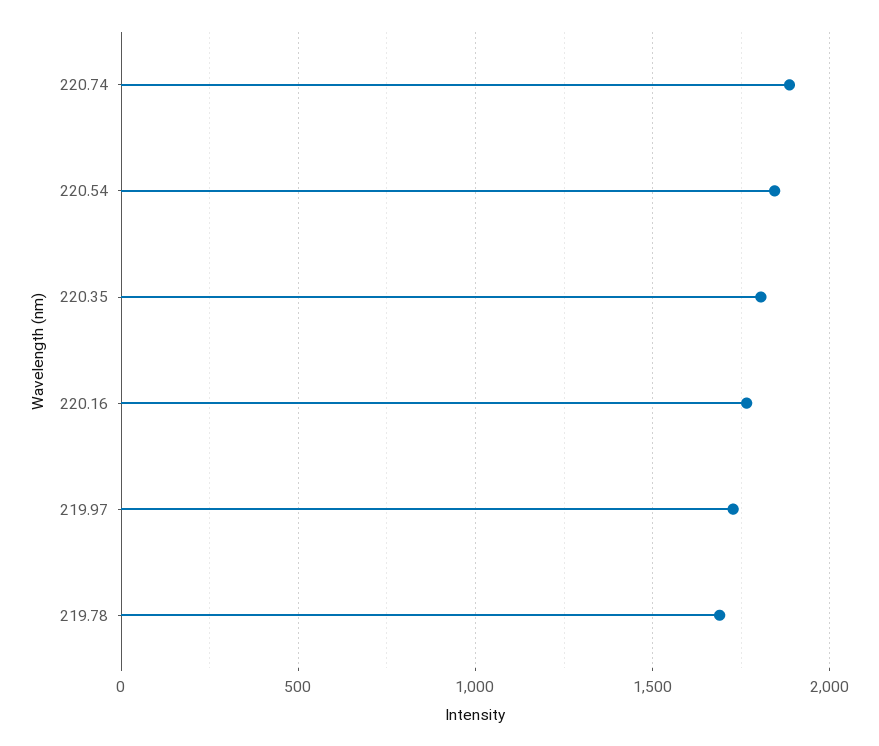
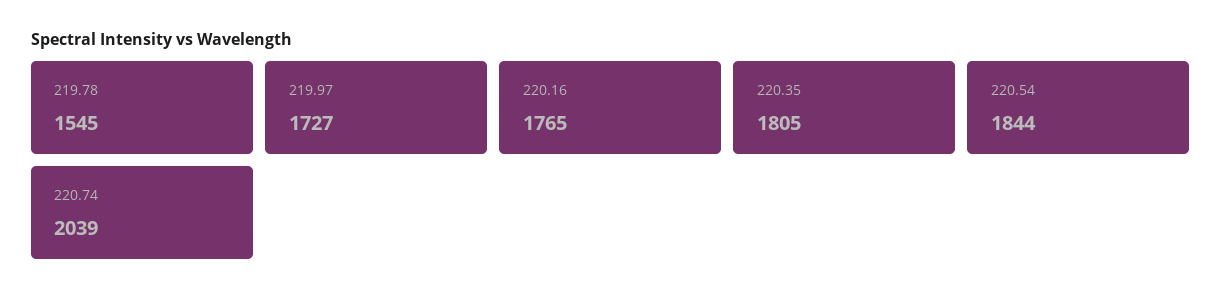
220.74: 1900 -> 2039
219.78: 1700 -> 1545

